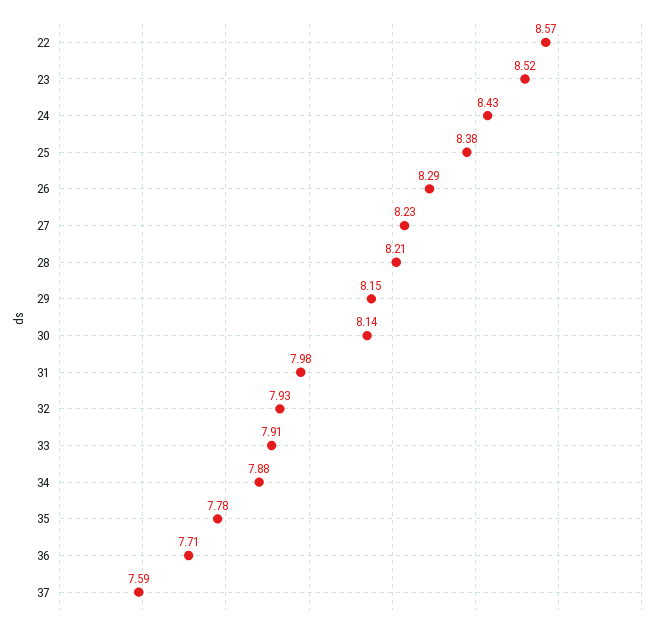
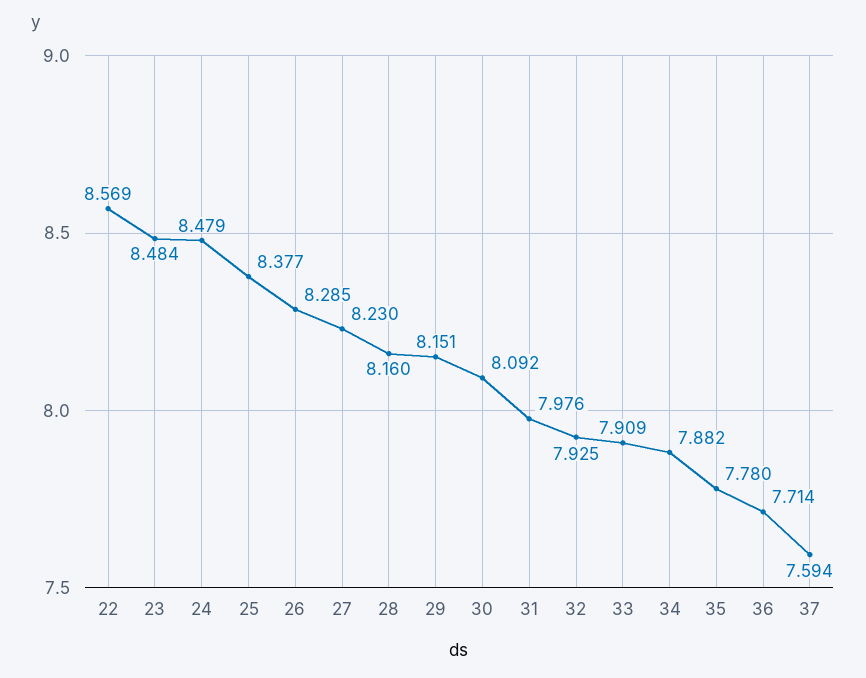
23: 8.52 -> 8.484
24: 8.43 -> 8.479
28: 8.21 -> 8.16
30: 8.14 -> 8.092

